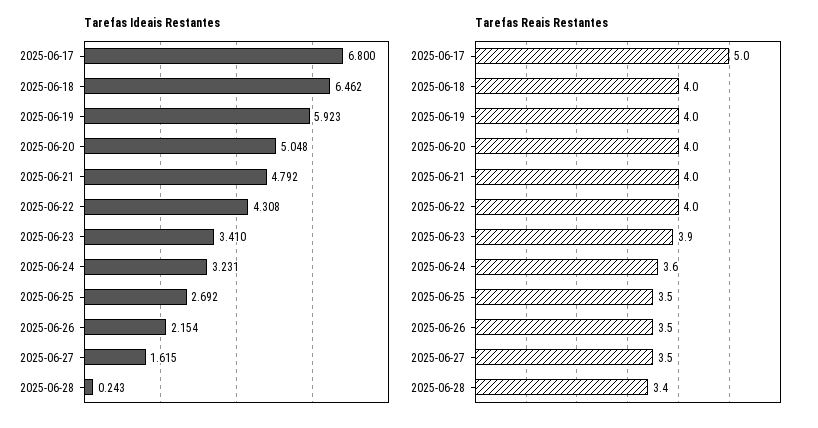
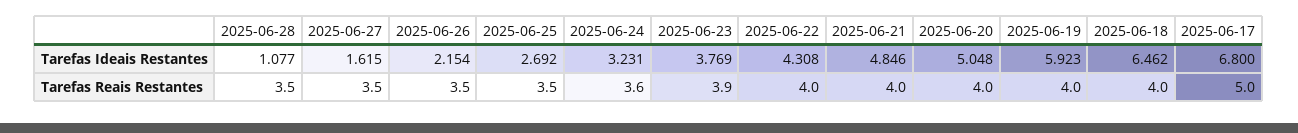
Tarefas Ideais Restantes, 2025-06-21: 4.792 -> 4.846
Tarefas Ideais Restantes, 2025-06-23: 3.41 -> 3.769
Tarefas Ideais Restantes, 2025-06-28: 0.243 -> 1.077
Tarefas Reais Restantes, 2025-06-28: 3.4 -> 3.5

